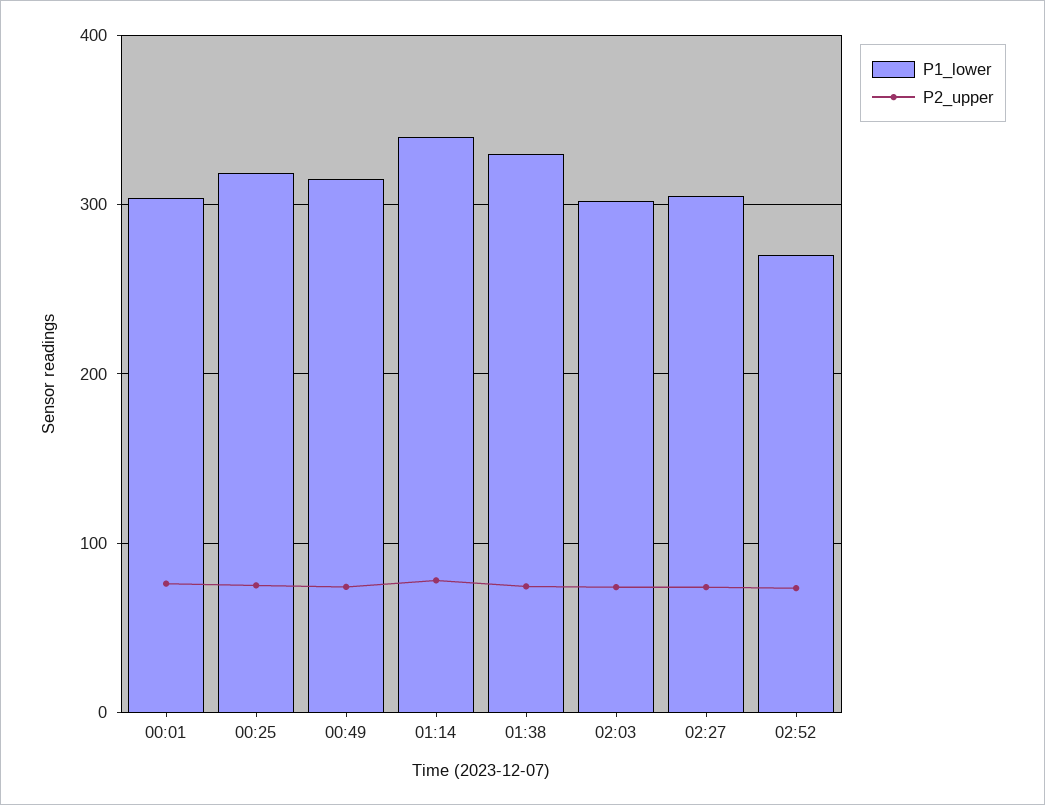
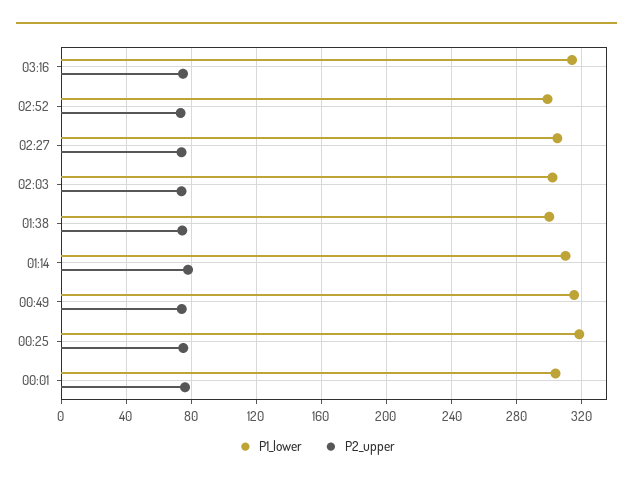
P1_lower, 01:14: 340 -> 310
P1_lower, 01:38: 330 -> 300
P1_lower, 02:52: 270 -> 300
P1_lower, 03:16: none -> 315
P2_upper, 03:16: none -> 75

